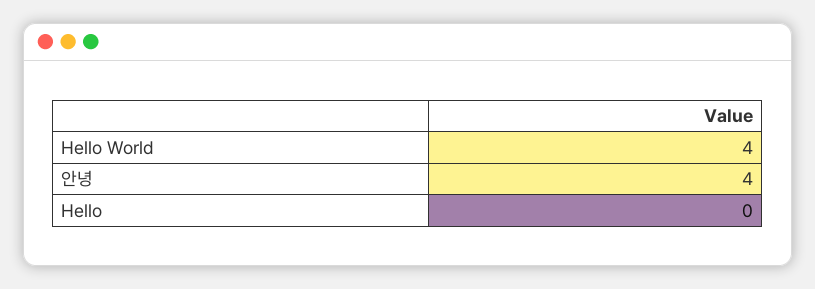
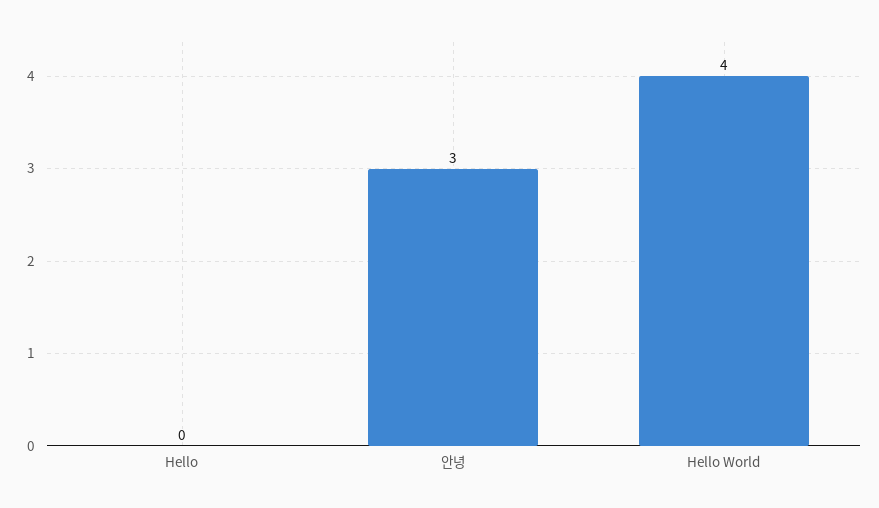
안녕: 4 -> 3

